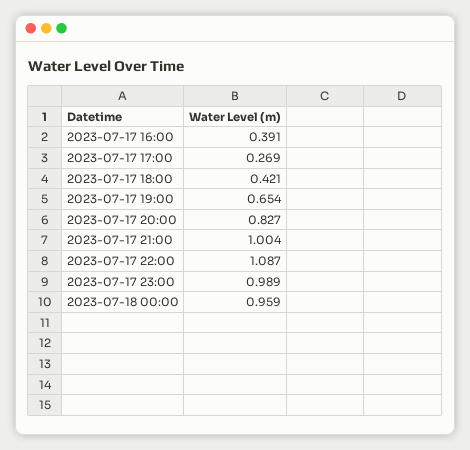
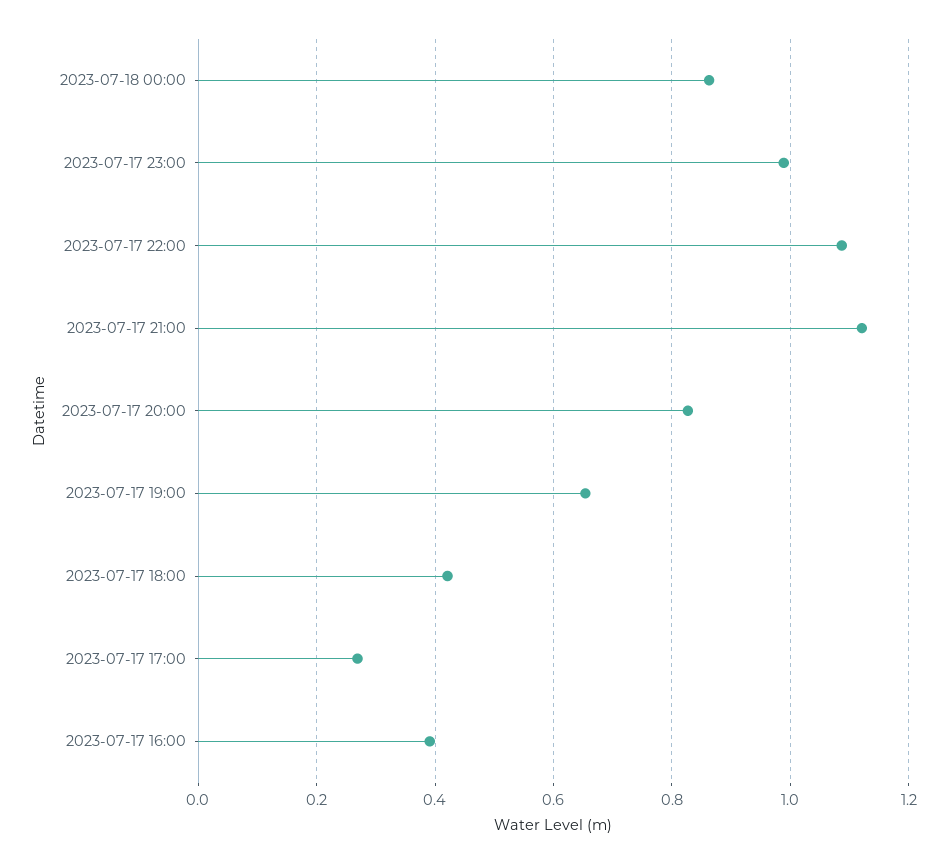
2023-07-17 21:00: 1.004 -> 1.12
2023-07-18 00:00: 0.959 -> 0.86

